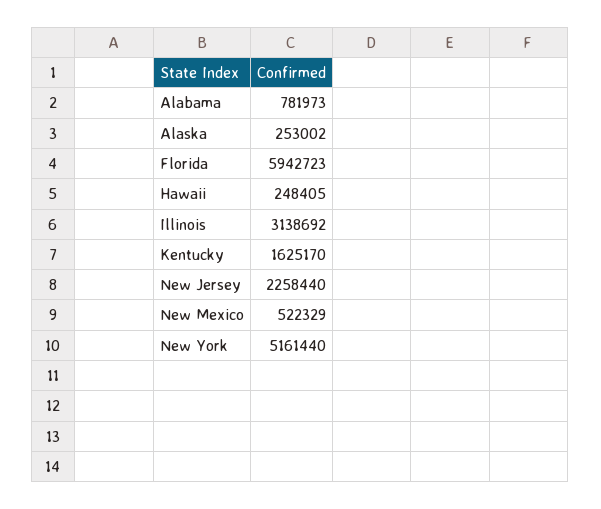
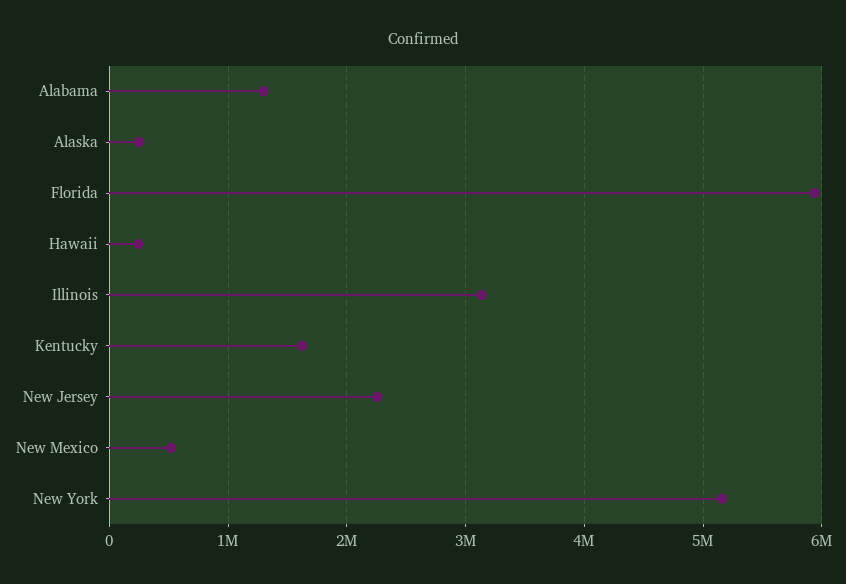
Alabama: 781973 -> 1300000

